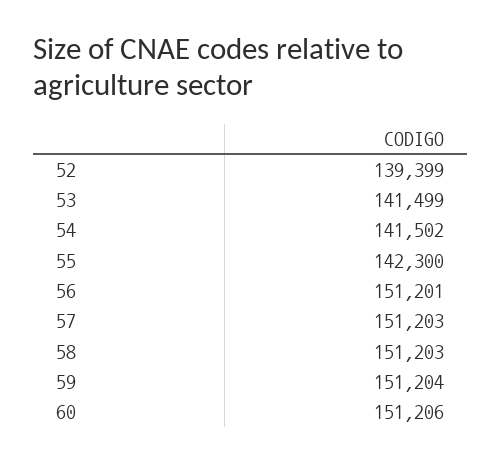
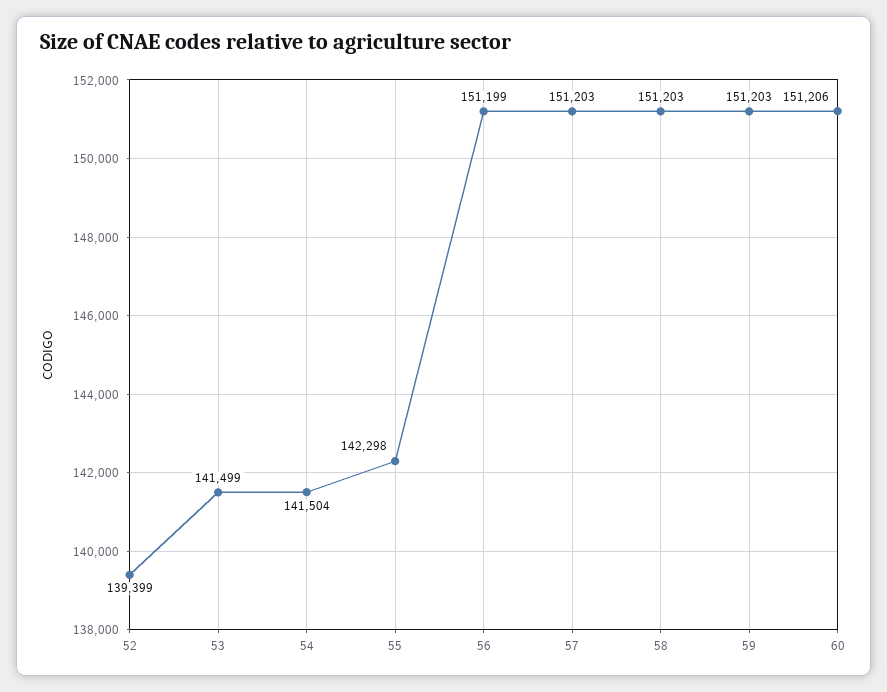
54: 141502 -> 141504
55: 142300 -> 142298
56: 151201 -> 151199
59: 151204 -> 151203

